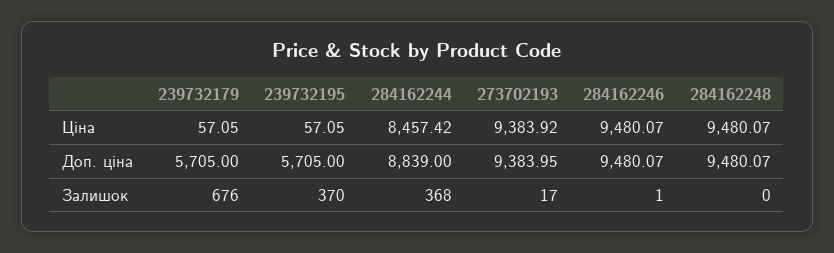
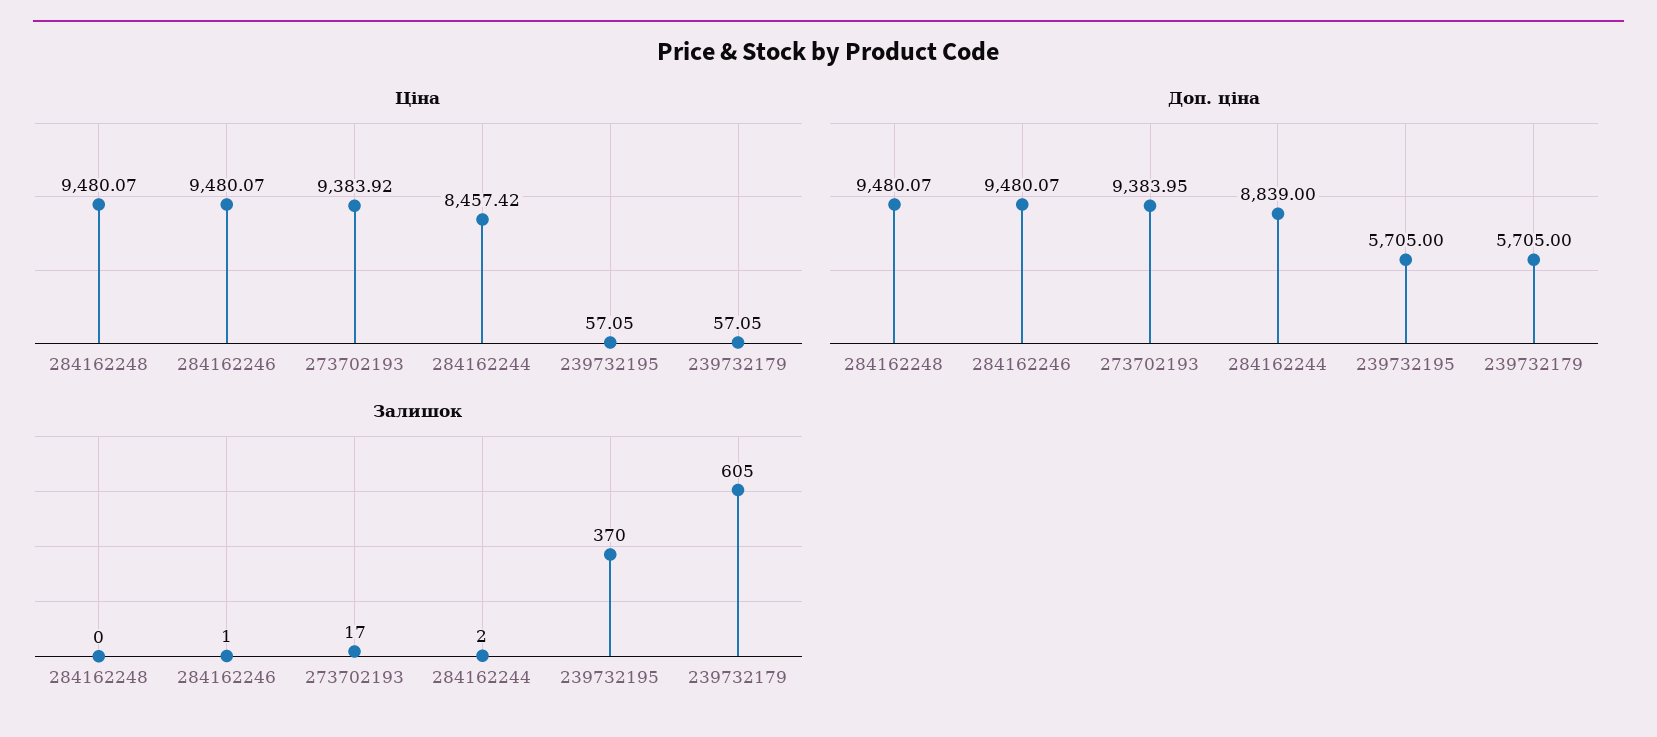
Залишок, 239732179: 676 -> 605
Залишок, 284162244: 368 -> 2

